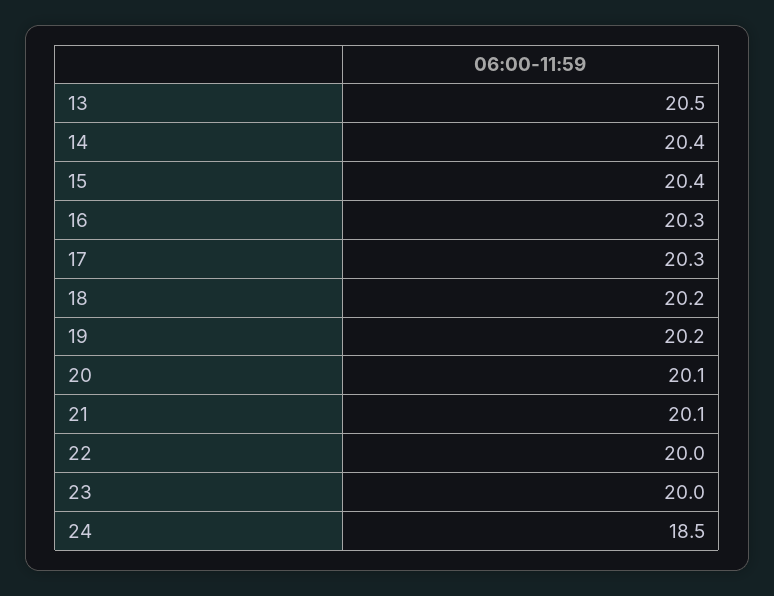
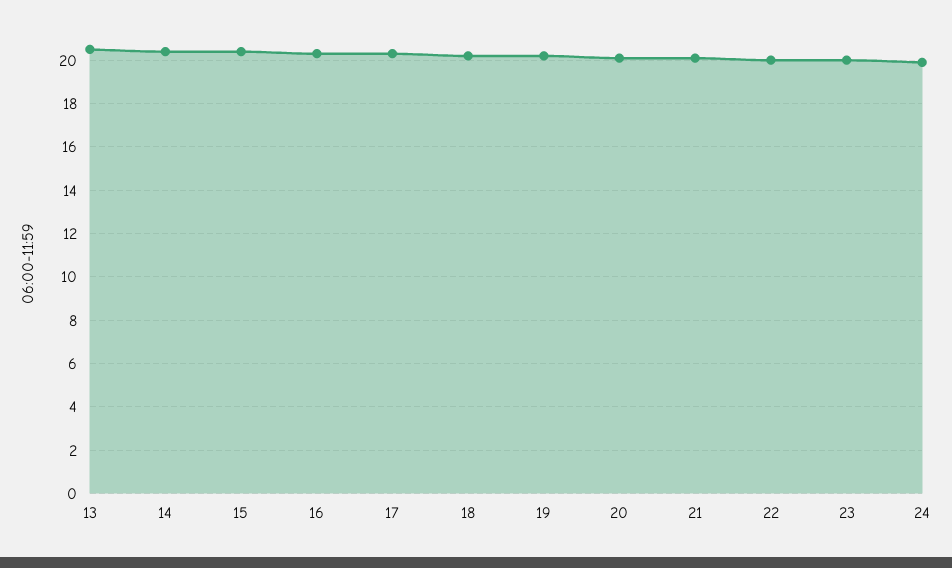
24: 18.5 -> 20

